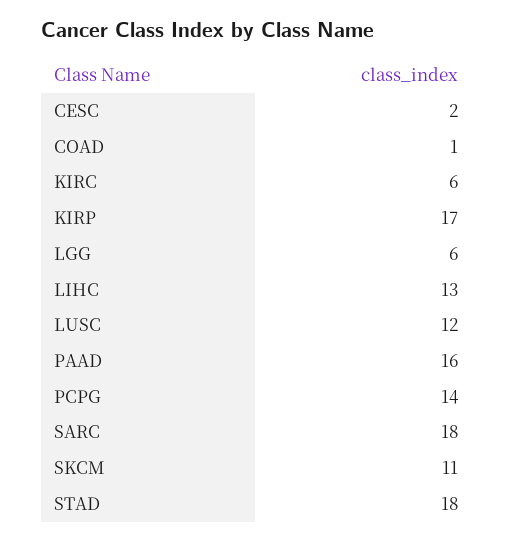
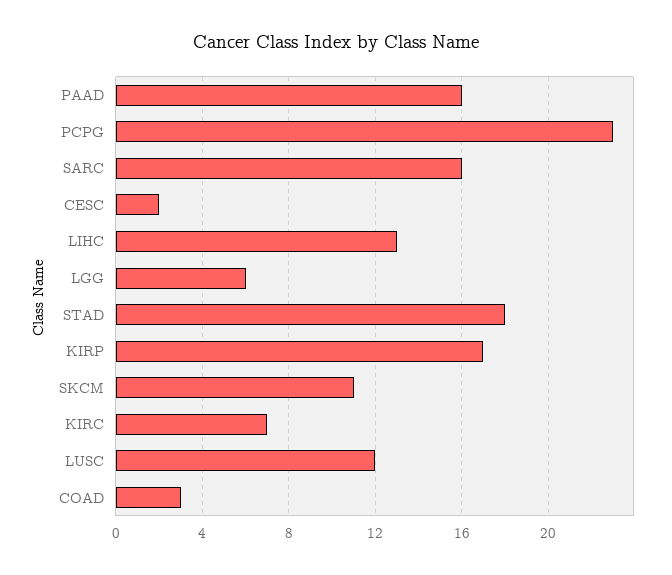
COAD: 1 -> 3
KIRC: 6 -> 7
PCPG: 14 -> 23
SARC: 18 -> 16

